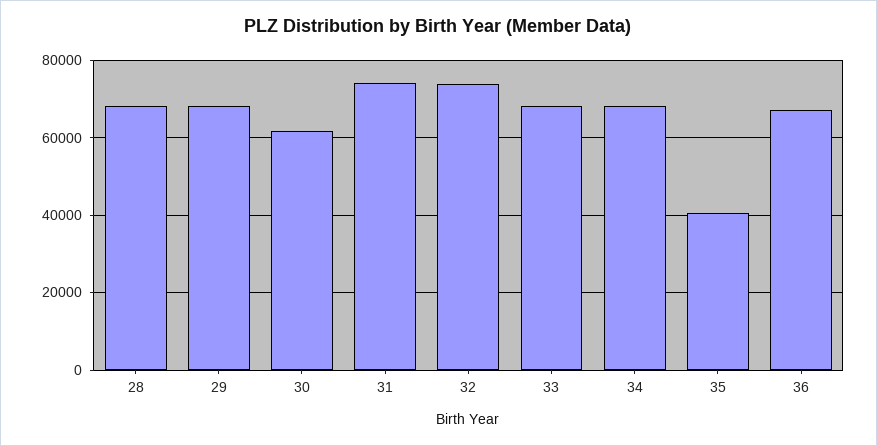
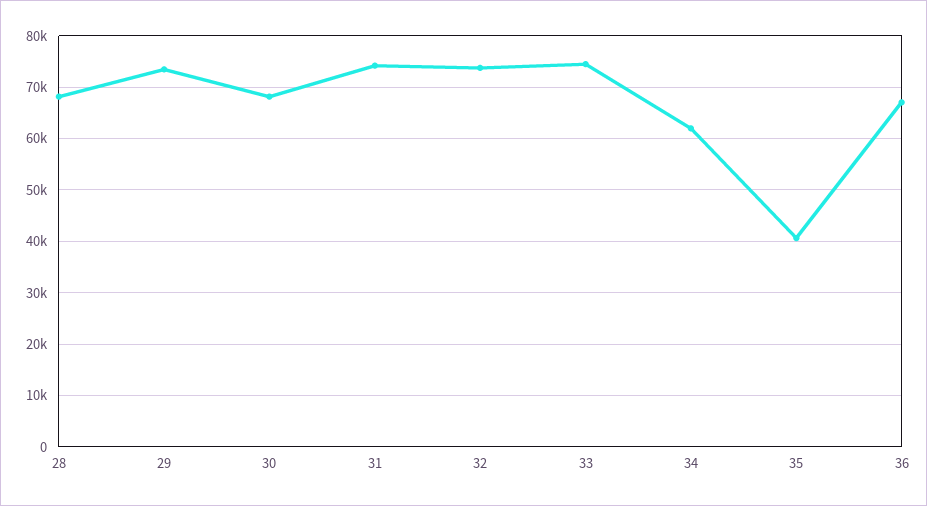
29: 68000 -> 74000
30: 62000 -> 68000
33: 68000 -> 74000
34: 68000 -> 62000

